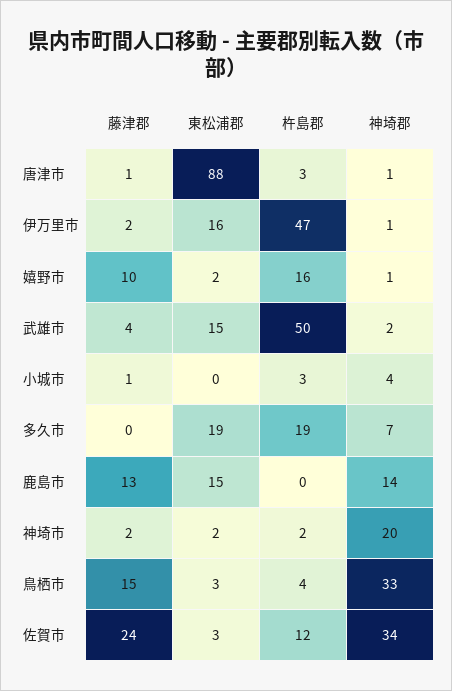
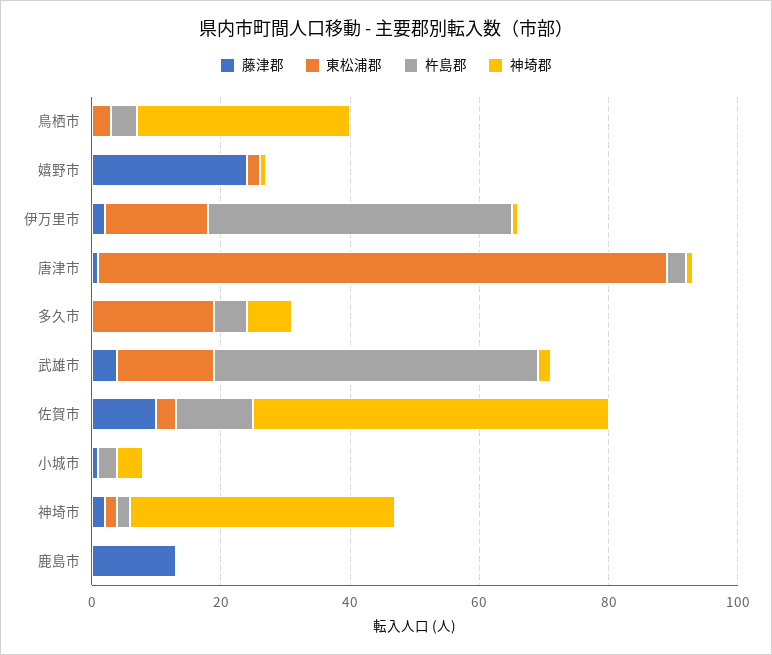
藤津郡, 嬉野市: 10 -> 25
杵島郡, 嬉野市: 16 -> 0
杵島郡, 多久市: 19 -> 5
東松浦郡, 鹿島市: 15 -> 0
神埼郡, 鹿島市: 14 -> 0
神埼郡, 神埼市: 20 -> 40
藤津郡, 鳥栖市: 15 -> 0
藤津郡, 佐賀市: 24 -> 10
神埼郡, 佐賀市: 34 -> 55

